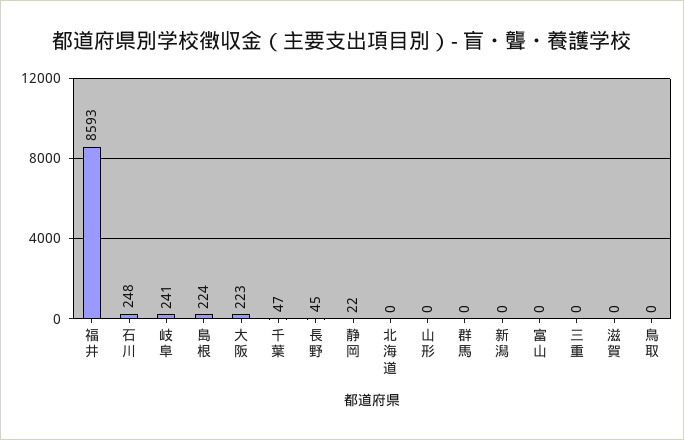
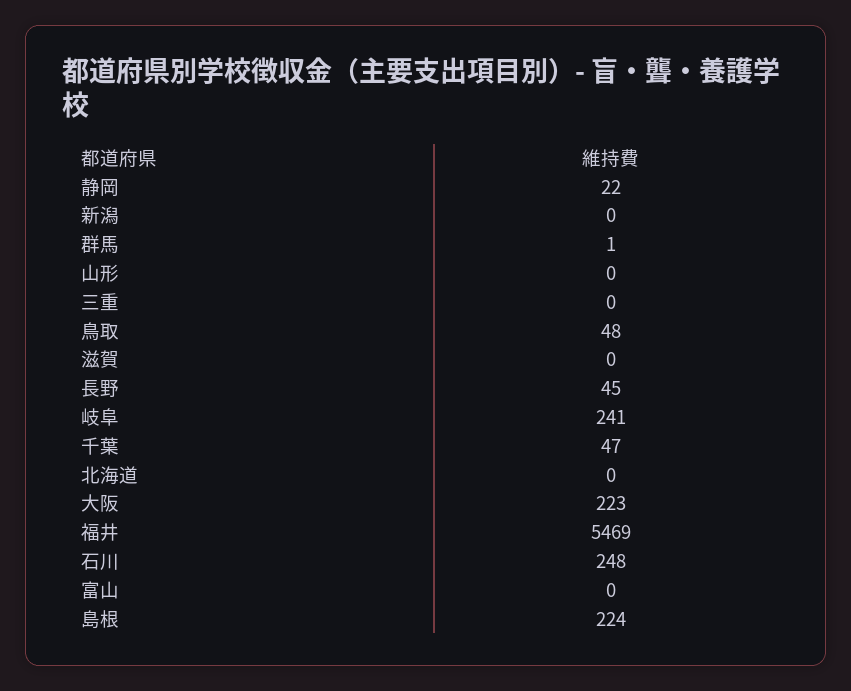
福井: 8593 -> 5469
群馬: 0 -> 1
鳥取: 0 -> 48

